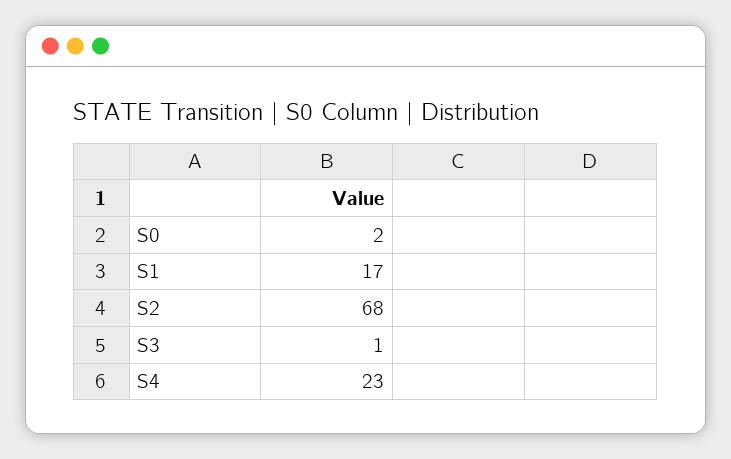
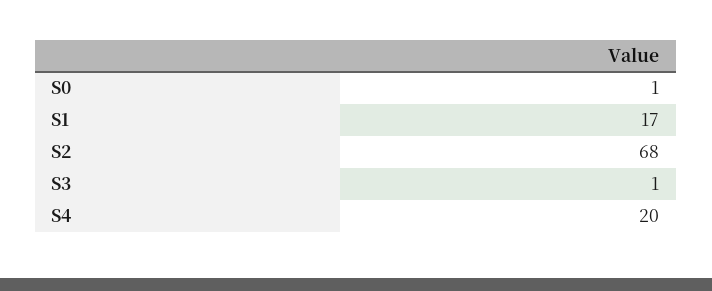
S0: 2 -> 1
S4: 23 -> 20

